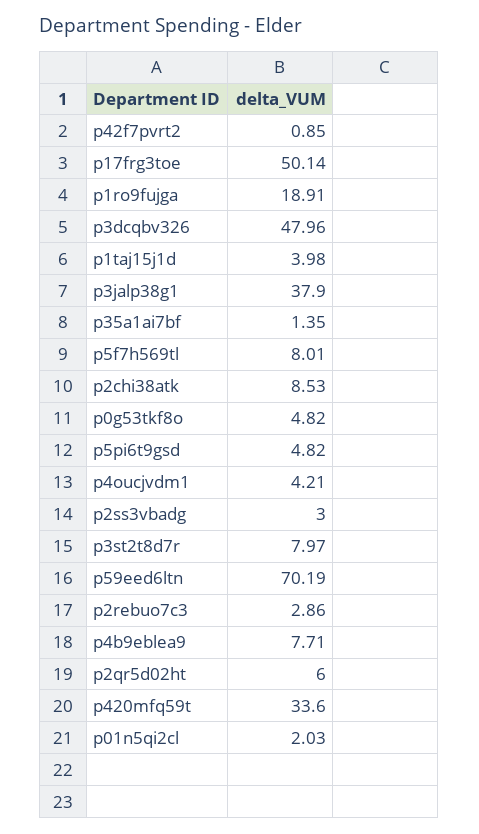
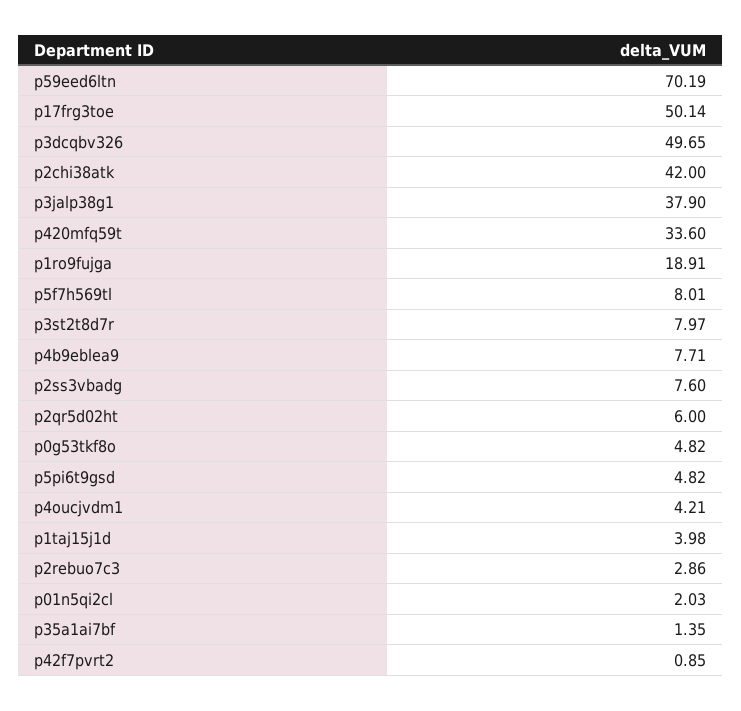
p3dcqbv326: 47.96 -> 49.65
p2chi38atk: 8.53 -> 42
p2ss3vbadg: 3 -> 7.6

